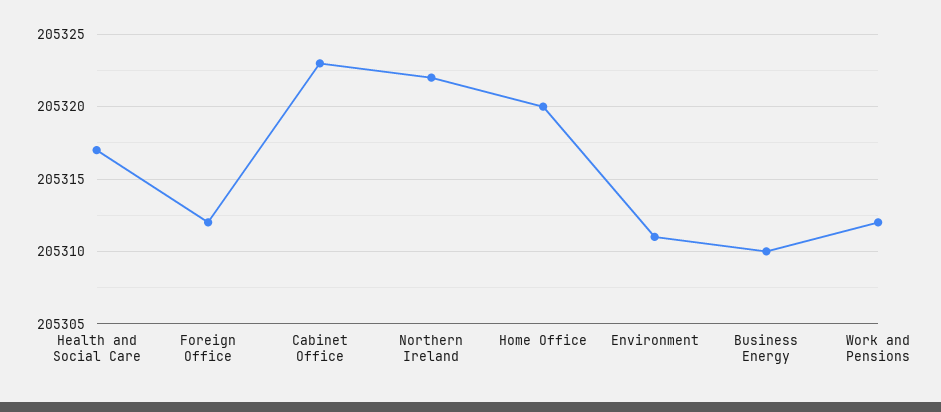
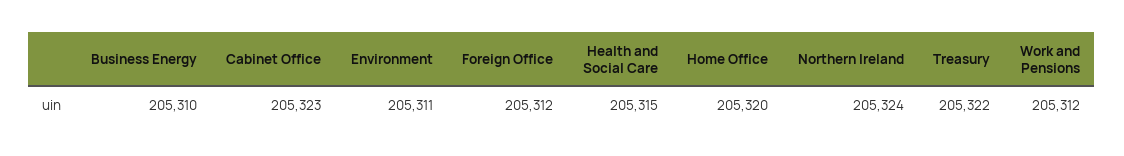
Health and Social Care: 205317 -> 205315
Northern Ireland: 205322 -> 205324
Treasury: none -> 205322

